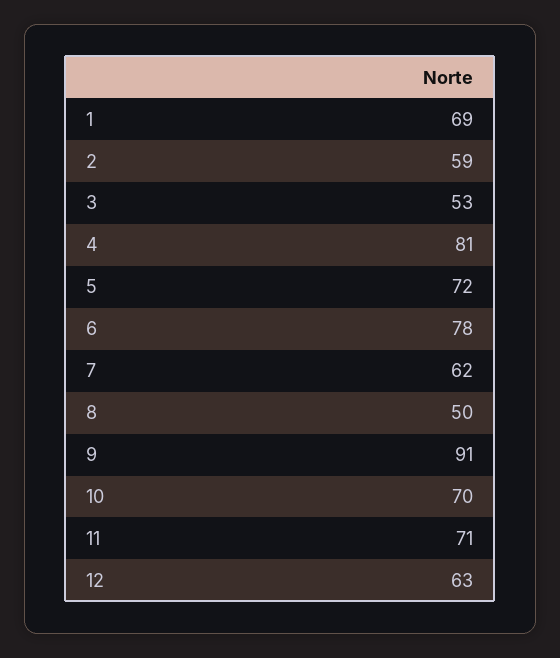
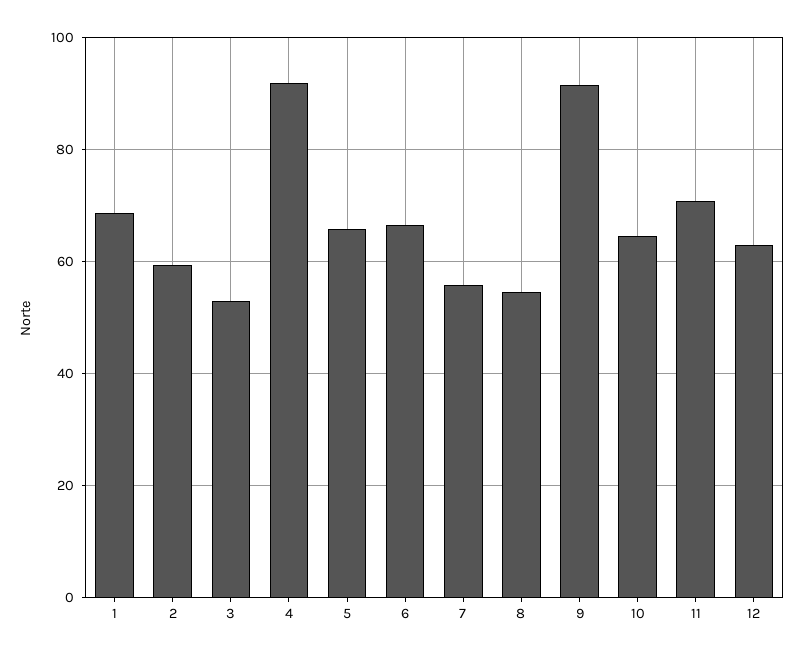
4: 81 -> 92
5: 72 -> 66
6: 78 -> 66
7: 62 -> 56
8: 50 -> 54
10: 70 -> 64

